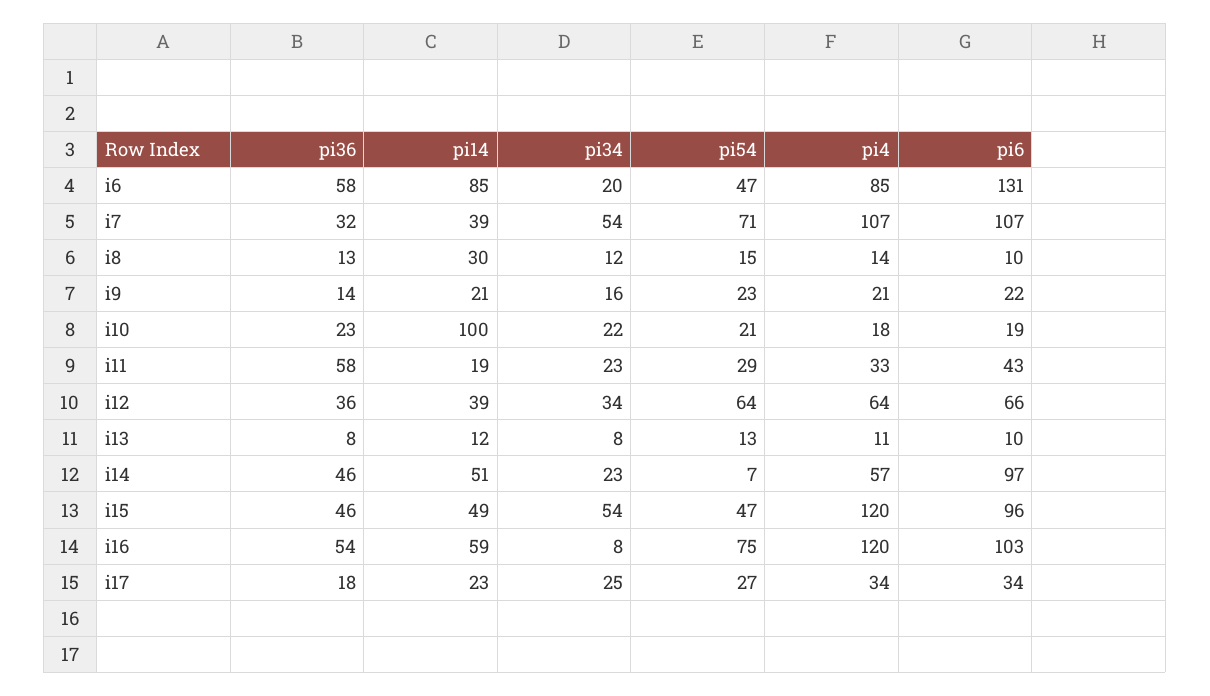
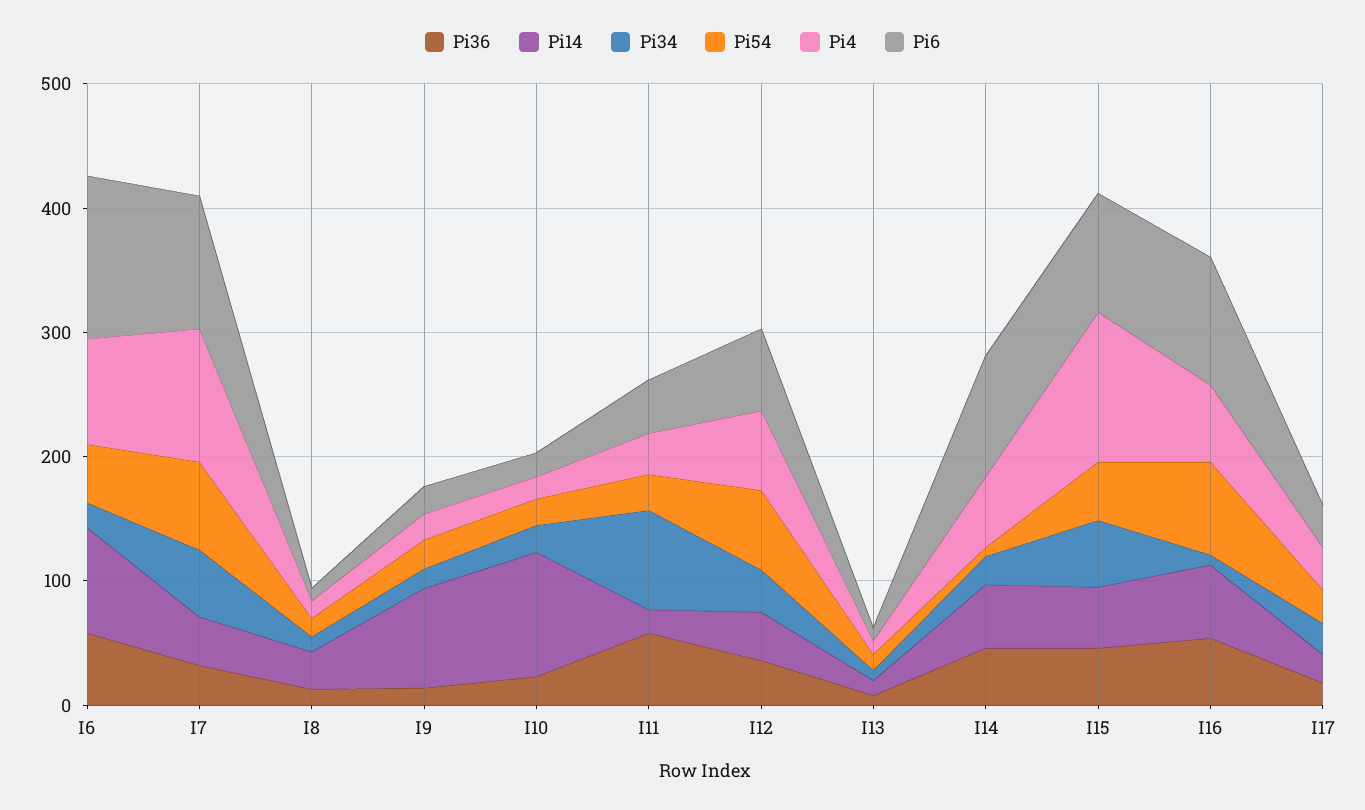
pi14, i9: 21 -> 80
pi34, i11: 23 -> 80
pi4, i16: 120 -> 60

